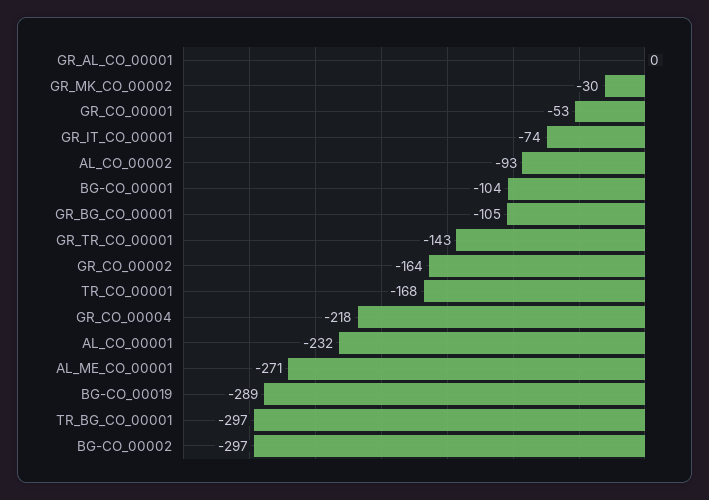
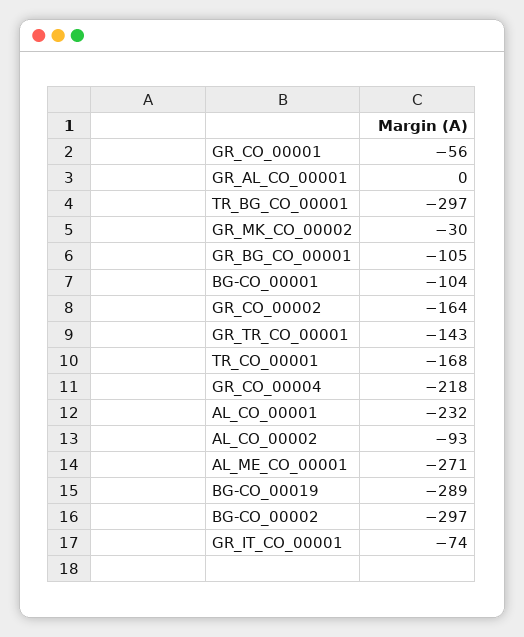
GR_CO_00001: -53 -> -56

